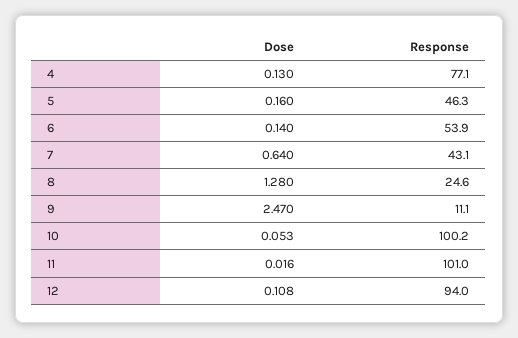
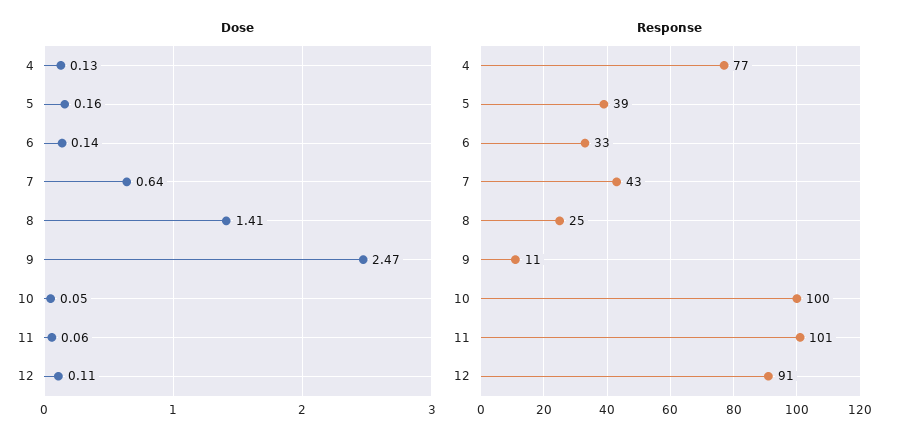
Response, 5: 46.3 -> 39
Response, 6: 53.9 -> 33
Dose, 8: 1.28 -> 1.41
Dose, 11: 0.016 -> 0.06
Response, 12: 94 -> 91

